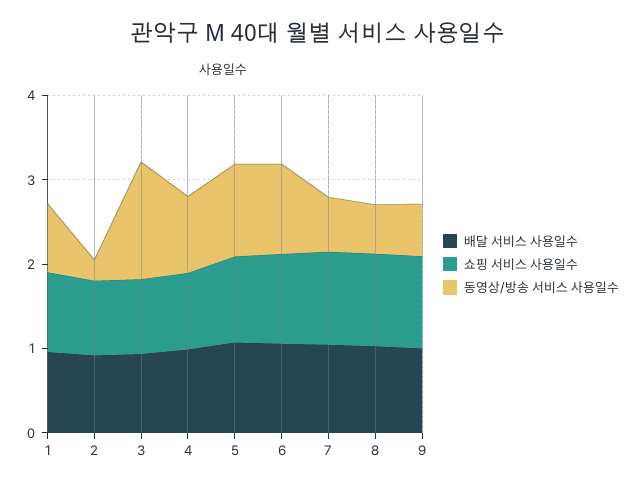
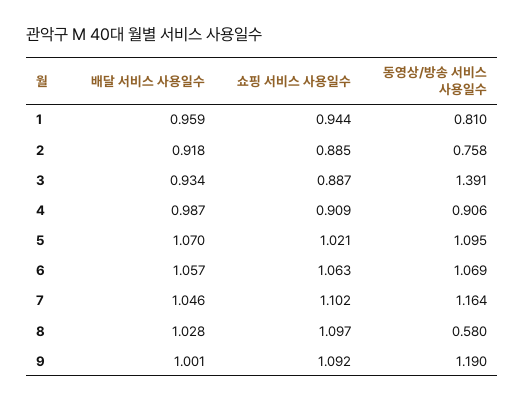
동영상/방송 서비스 사용일수, 2: 0.2 -> 0.758
동영상/방송 서비스 사용일수, 7: 0.6 -> 1.164
동영상/방송 서비스 사용일수, 9: 0.6 -> 1.19

